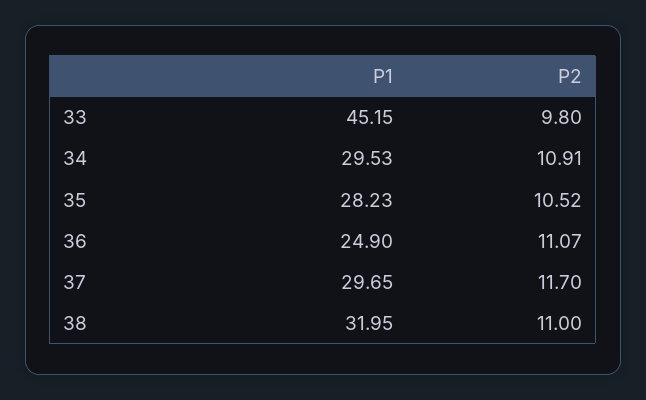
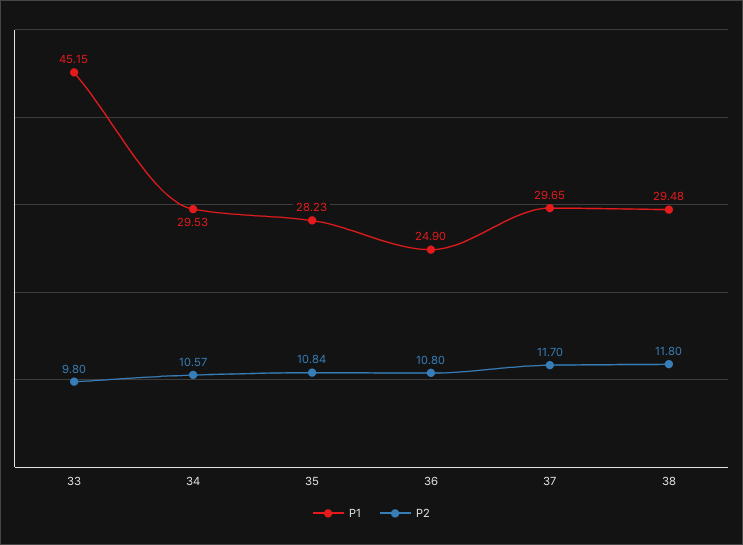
P2, 34: 10.91 -> 10.57
P2, 35: 10.52 -> 10.84
P2, 36: 11.07 -> 10.8
P1, 38: 31.95 -> 29.48
P2, 38: 11 -> 11.8

